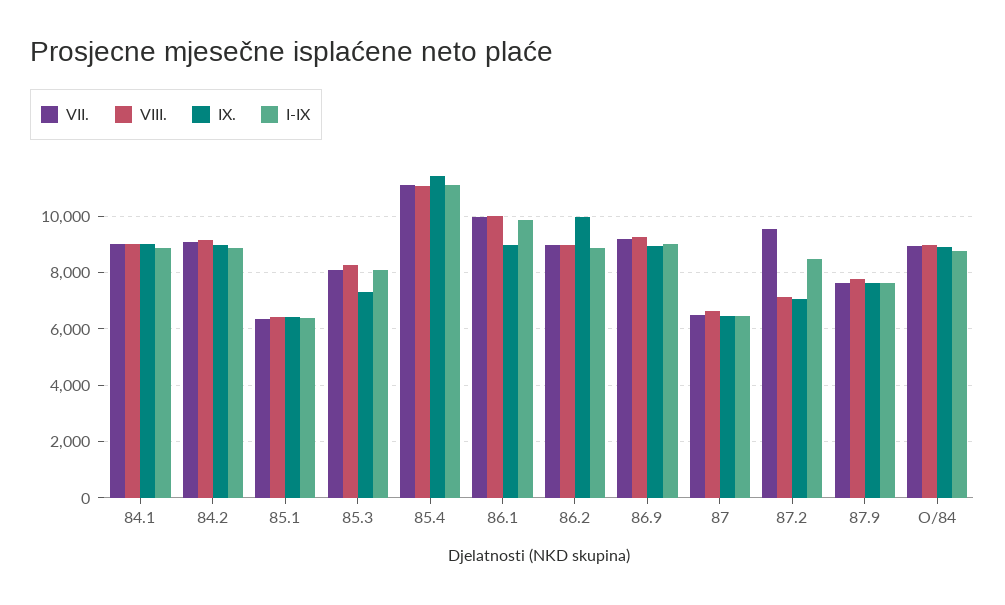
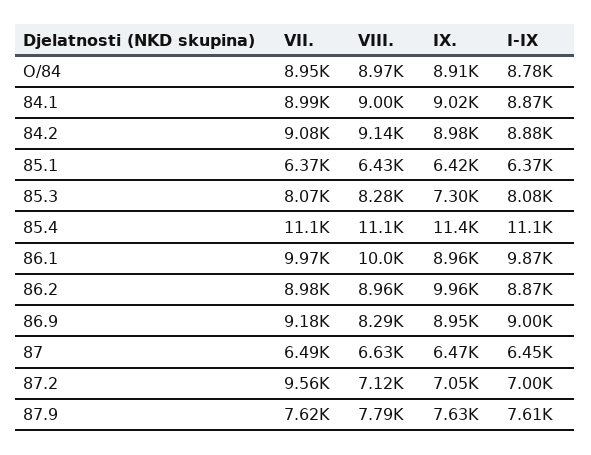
VIII., 86.9: 9250 -> 8290
I-IX, 87.2: 8500 -> 7000

